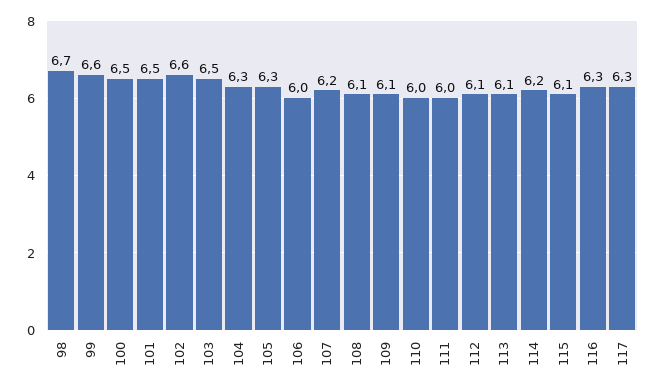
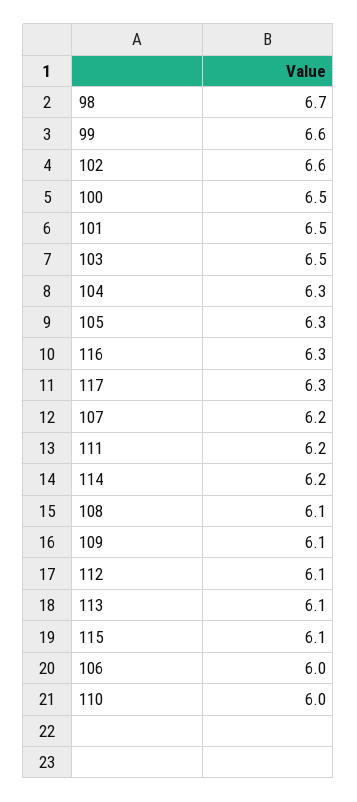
111: 6 -> 6.2

